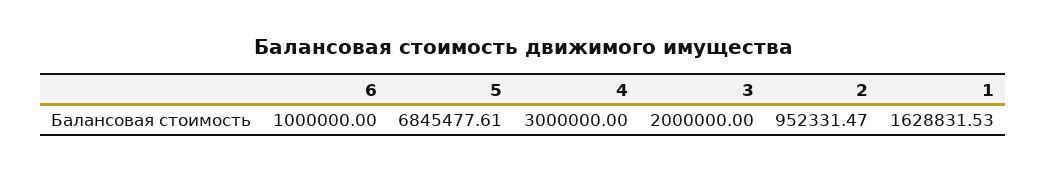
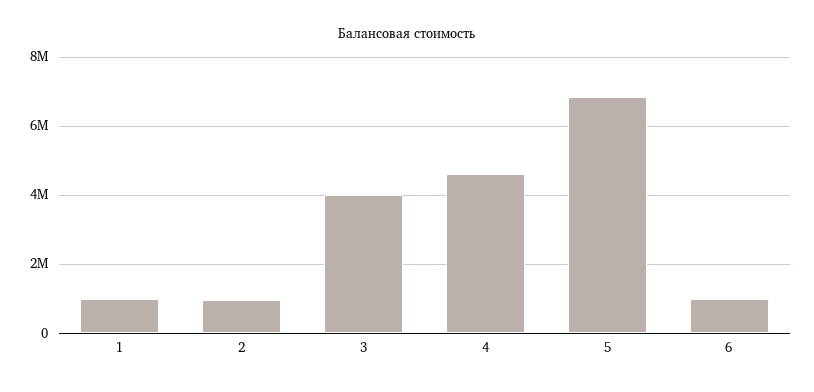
4: 3000000 -> 4600000
3: 2000000 -> 4000000
1: 1628831.53 -> 1000000

